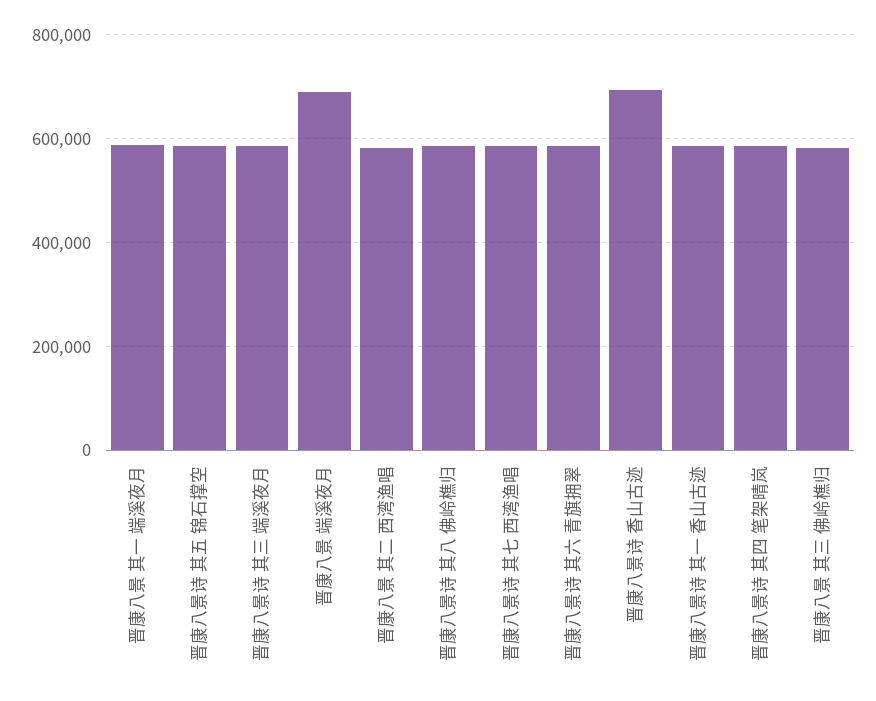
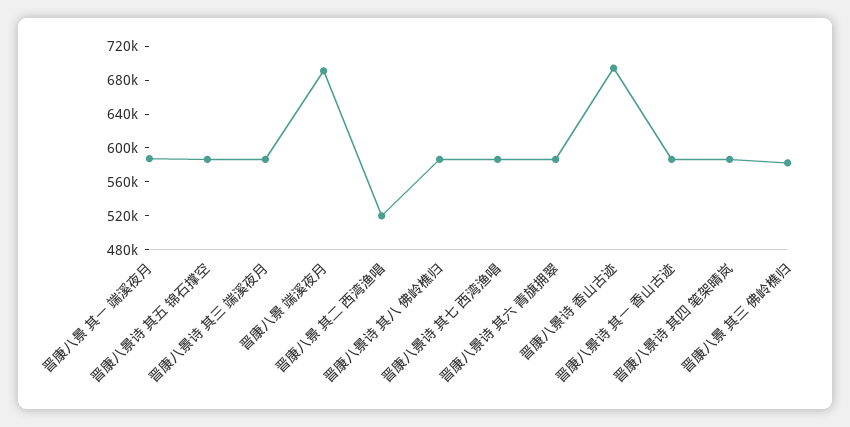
晋康八景 其二 西湾渔唱: 580000 -> 520000

